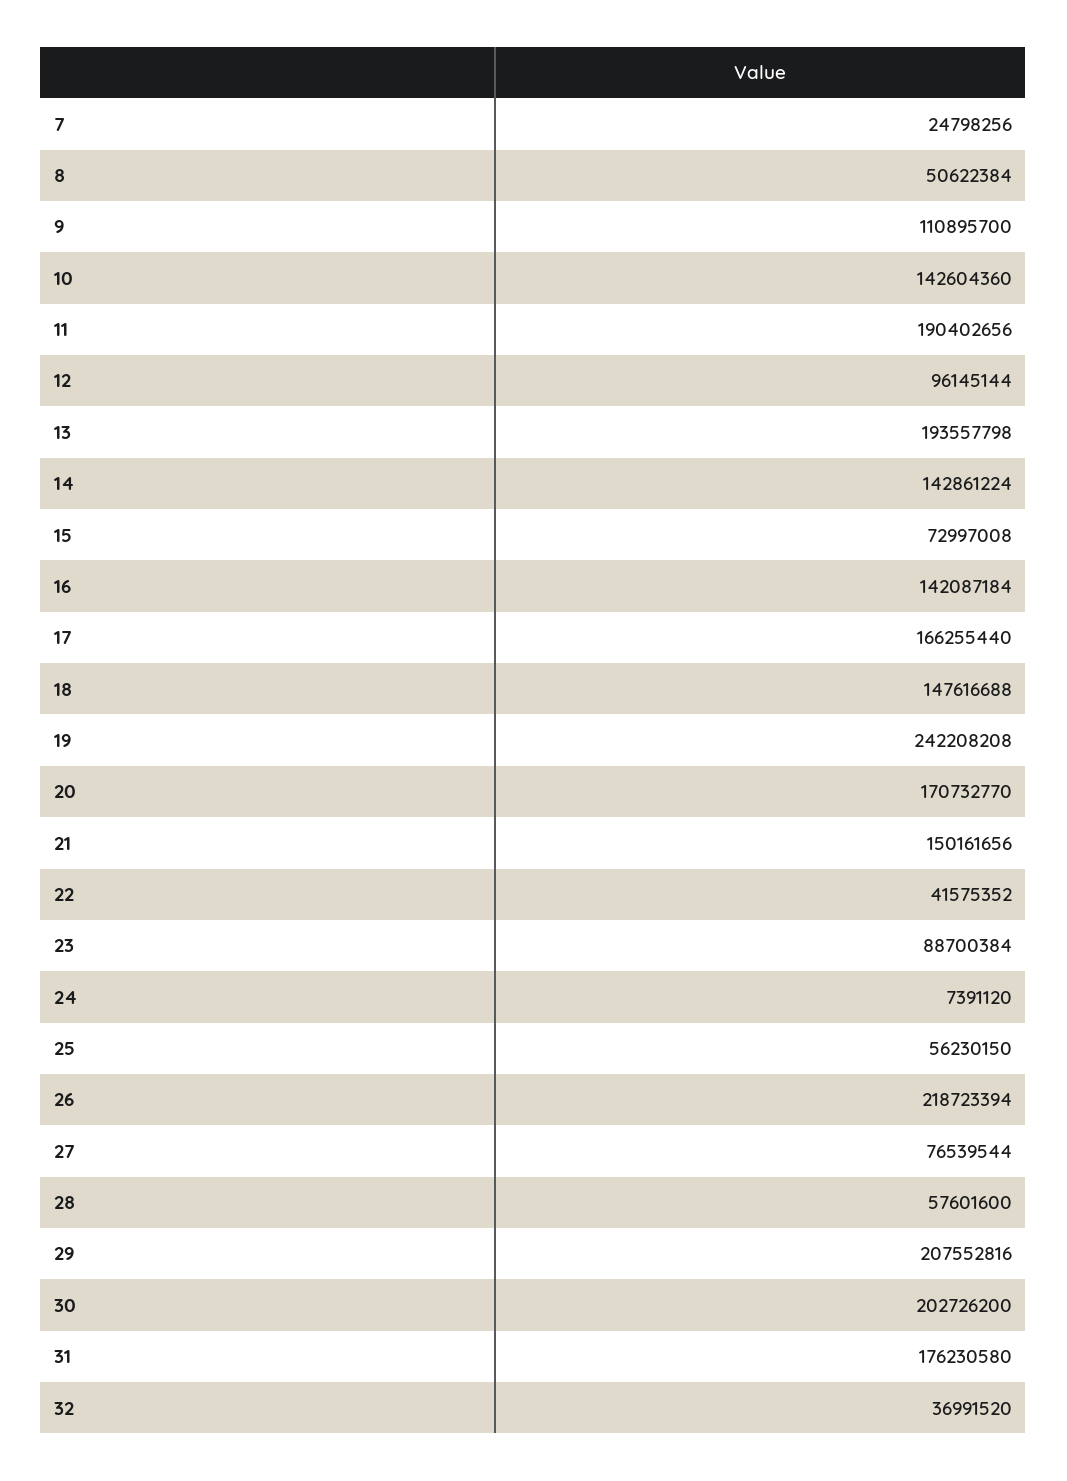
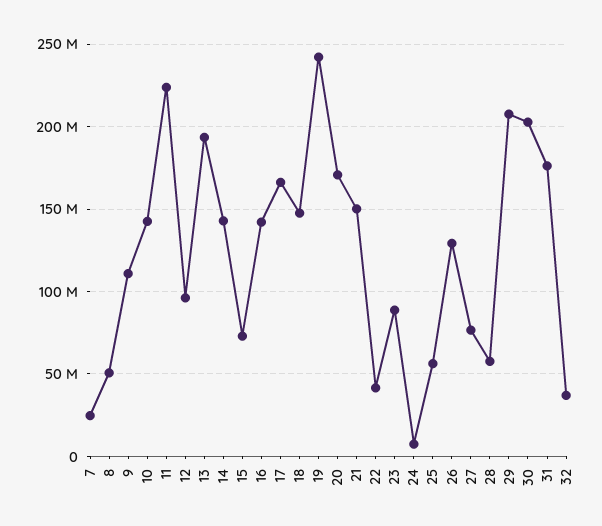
11: 190402656 -> 225000000
26: 218723394 -> 130000000

